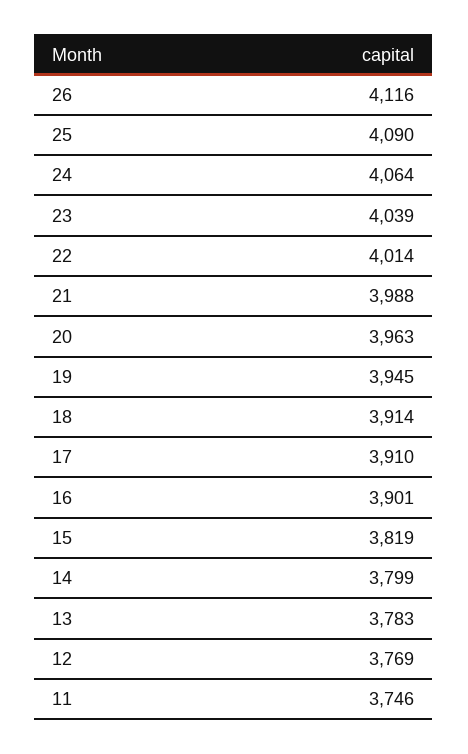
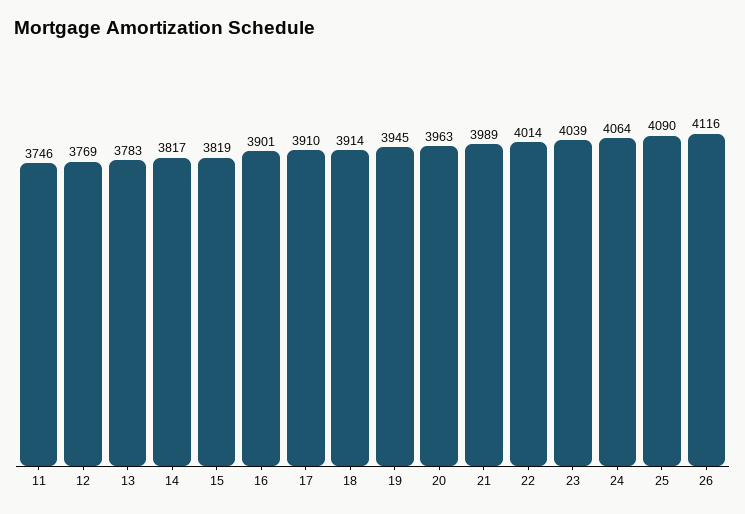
21: 3988 -> 3989
14: 3799 -> 3817

